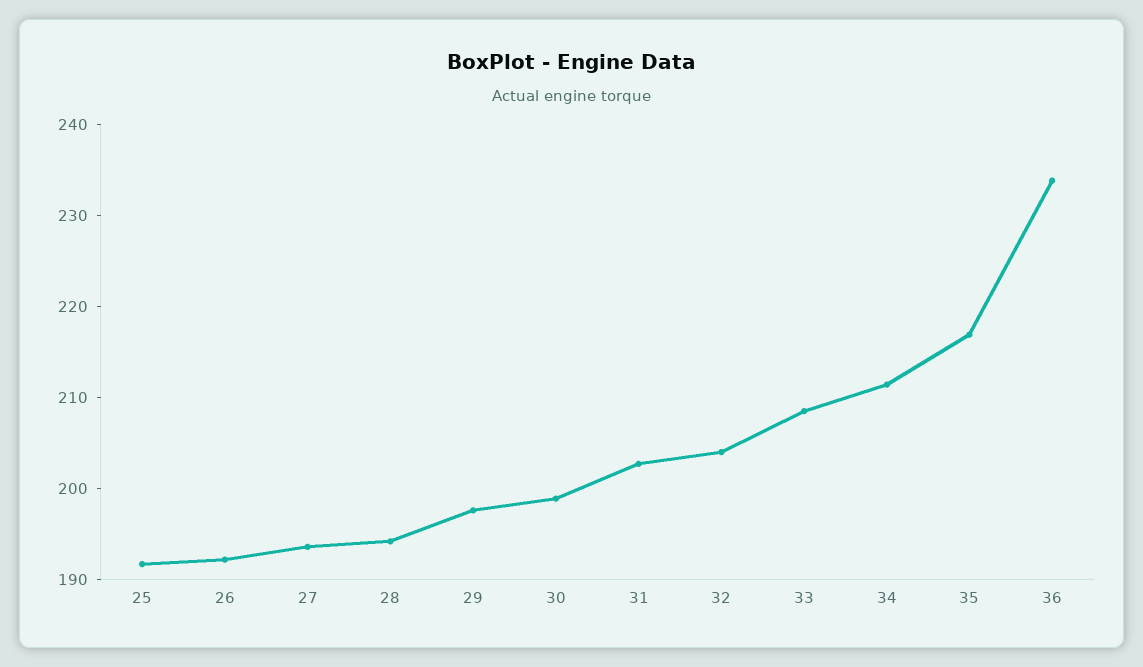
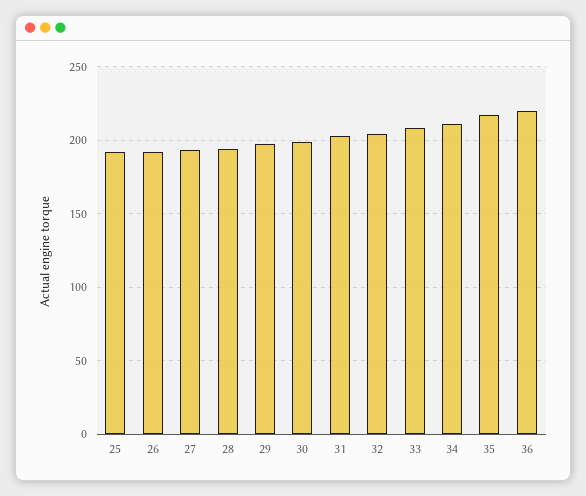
36: 234 -> 220

